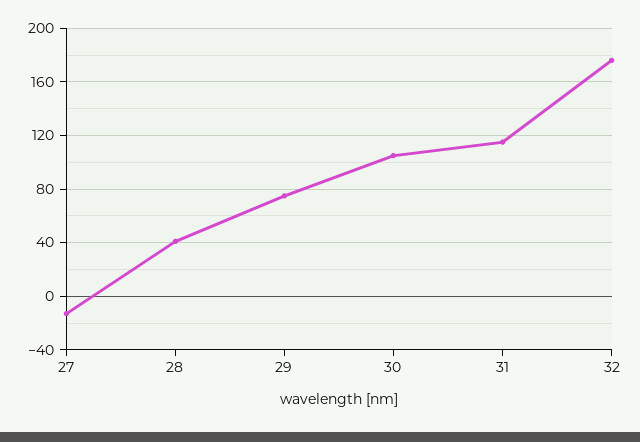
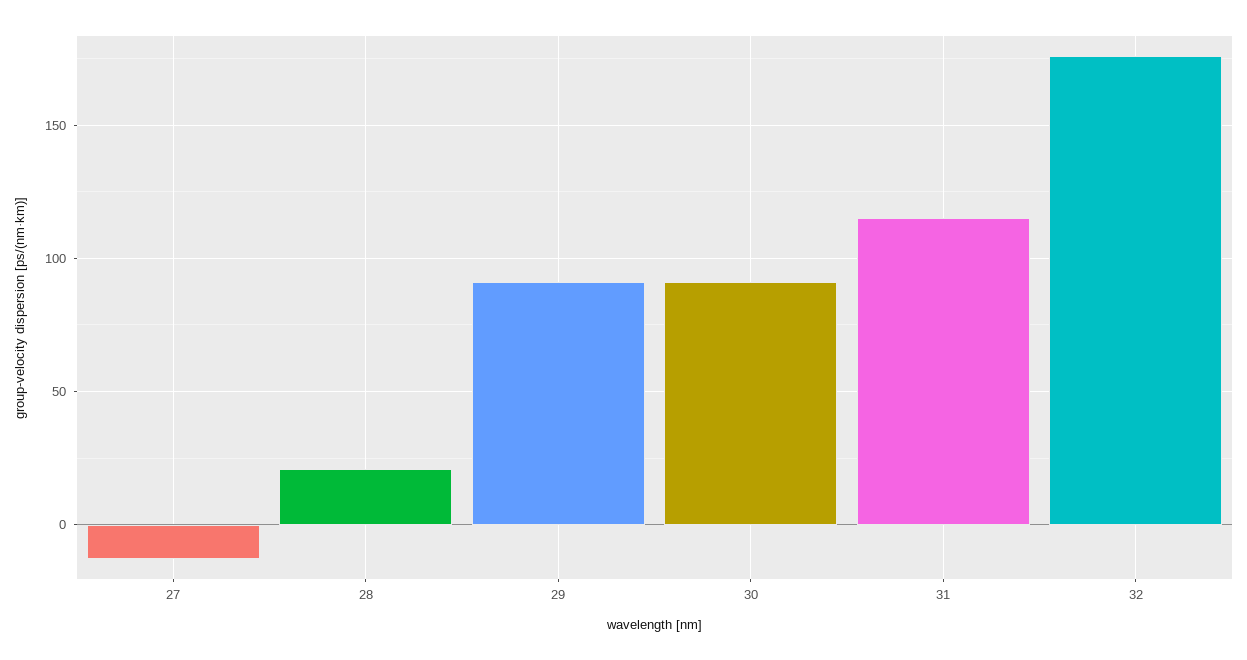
28: 40 -> 20
29: 75 -> 90
30: 105 -> 90

